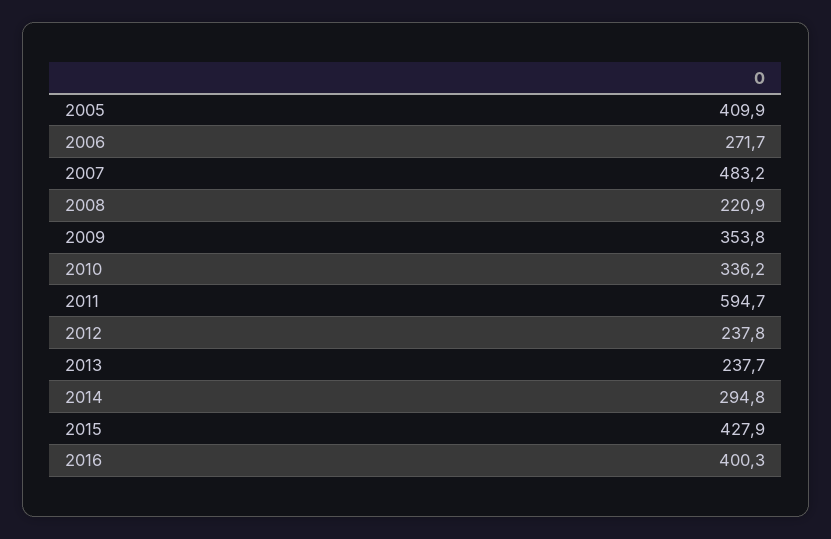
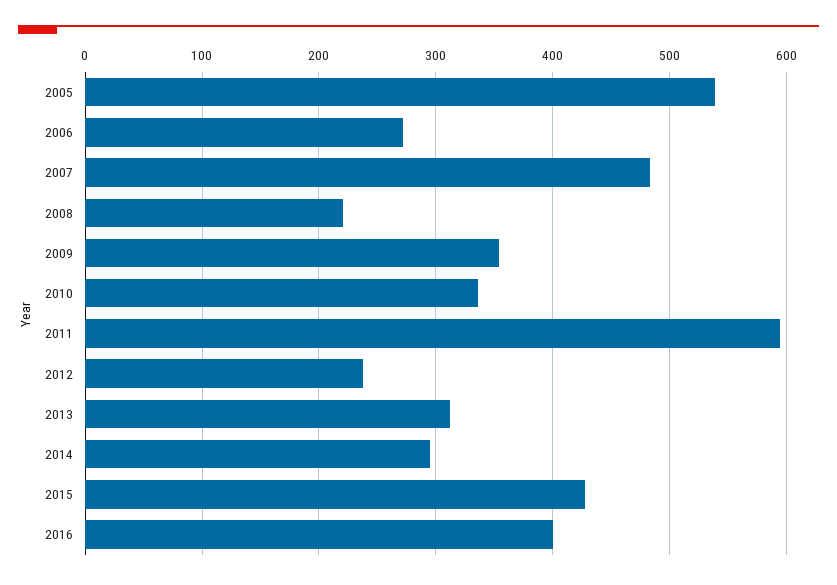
2005: 409.9 -> 540
2013: 237.7 -> 310

